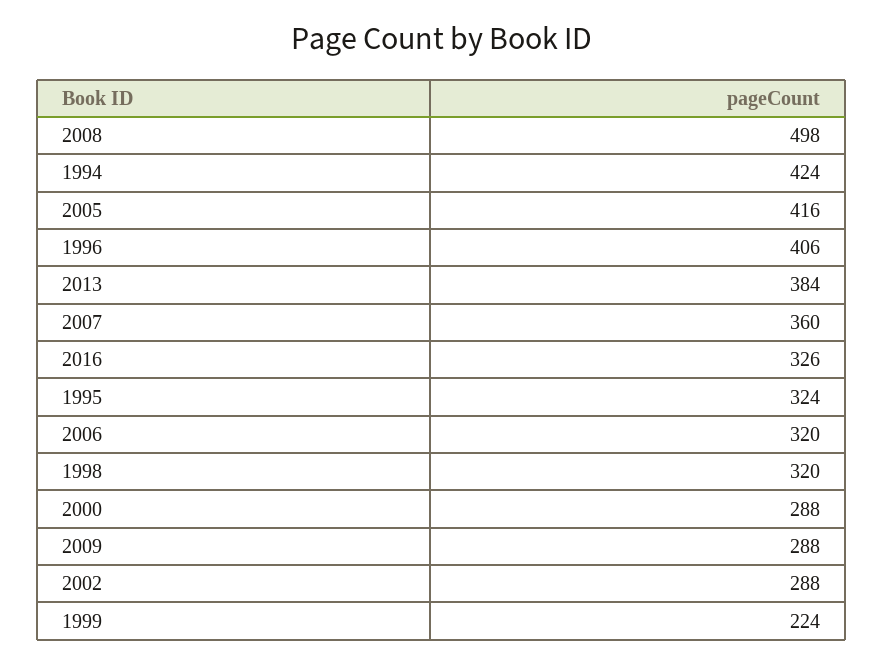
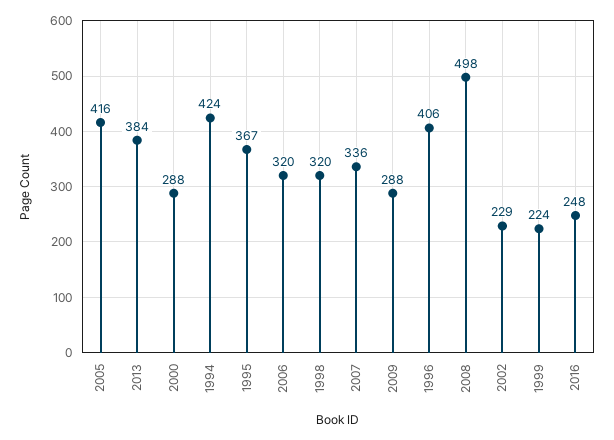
2007: 360 -> 336
2016: 326 -> 248
1995: 324 -> 367
2002: 288 -> 229

